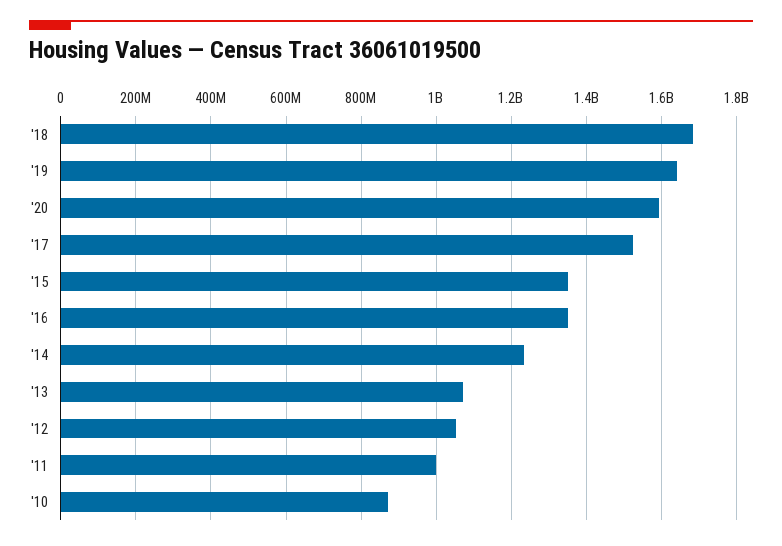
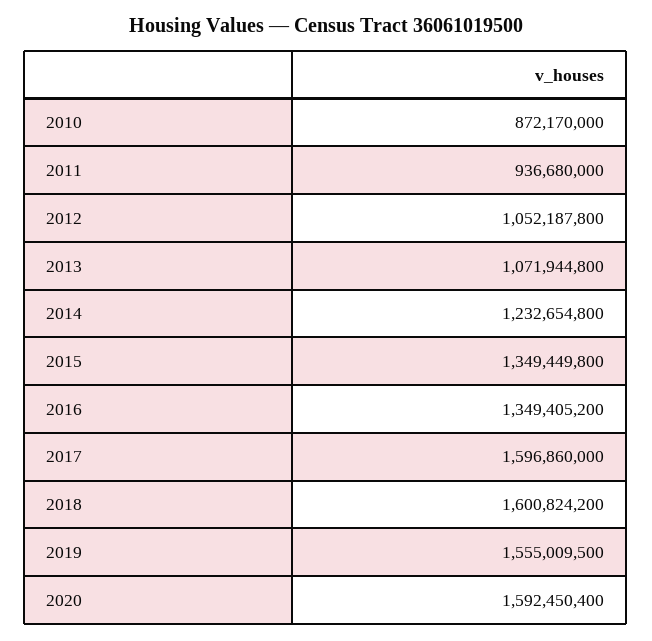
'18: 1680000000 -> 1600824200
'19: 1640000000 -> 1555009500
'17: 1520000000 -> 1596860000
'11: 1000000000 -> 936680000

